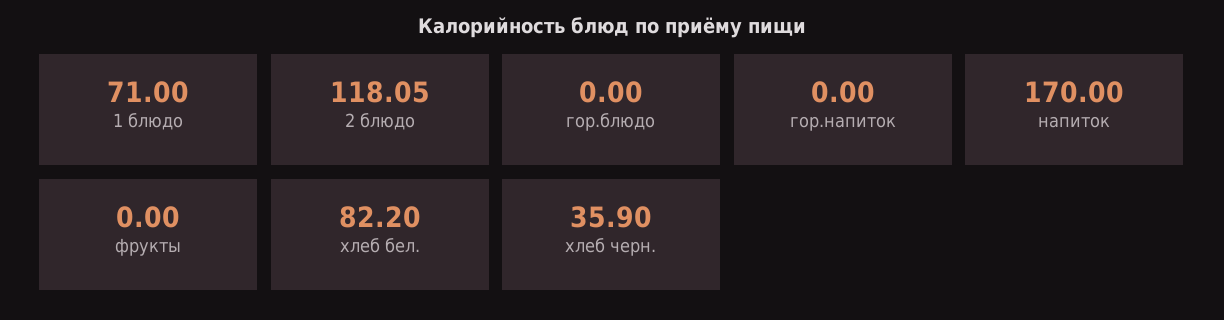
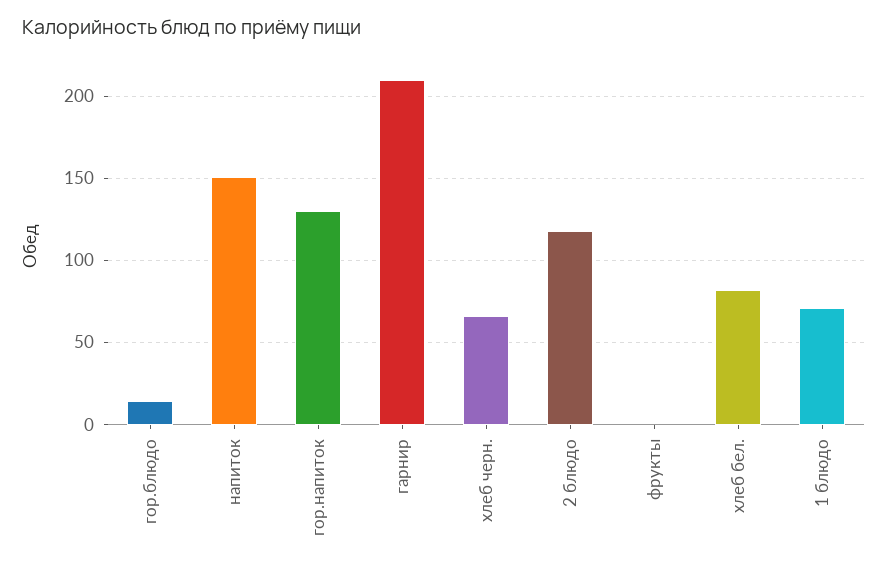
гор.блюдо: 0 -> 15
гор.напиток: 0 -> 130
напиток: 170 -> 150
хлеб черн.: 35.9 -> 65
гарнир: none -> 210

